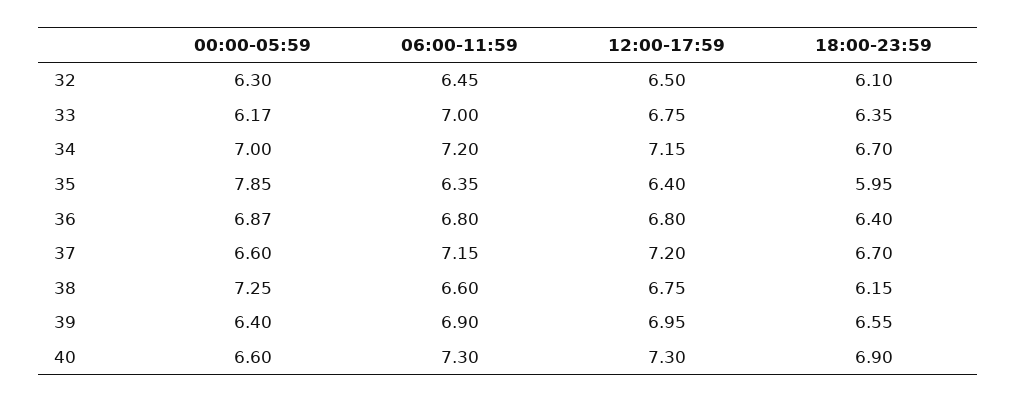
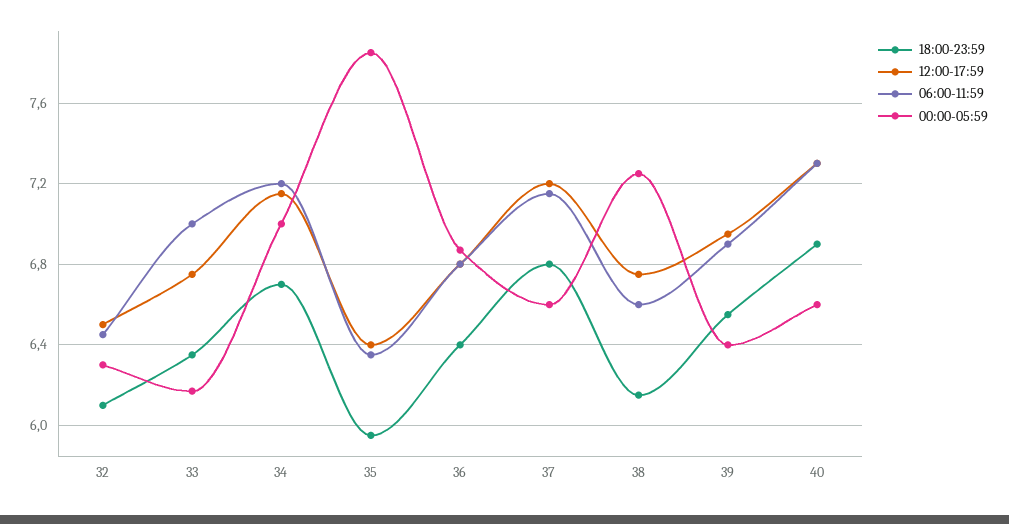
18:00-23:59, 37: 6.7 -> 6.8

